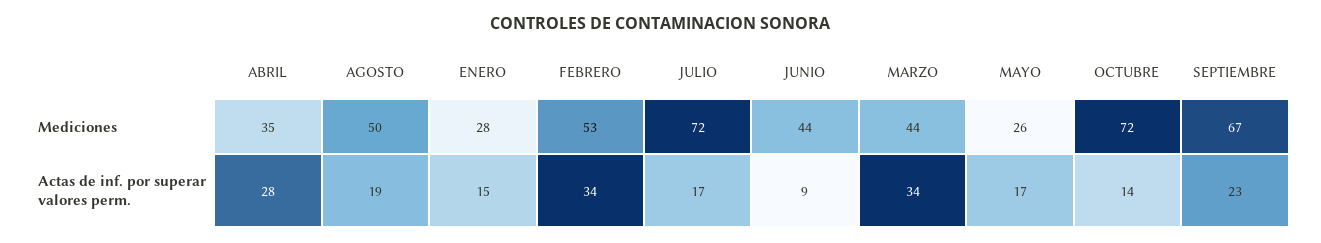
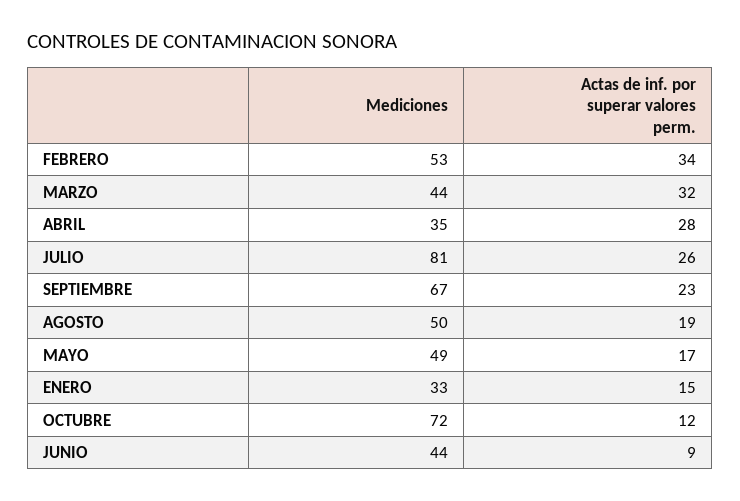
ENERO, Mediciones: 28 -> 33
JULIO, Mediciones: 72 -> 81
MAYO, Mediciones: 26 -> 49
JULIO, Actas de inf. por superar valores perm.: 17 -> 26
MARZO, Actas de inf. por superar valores perm.: 34 -> 32
OCTUBRE, Actas de inf. por superar valores perm.: 14 -> 12

